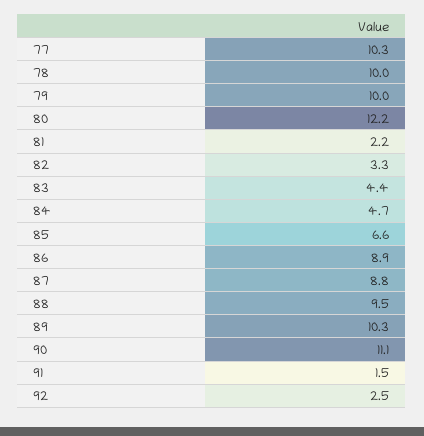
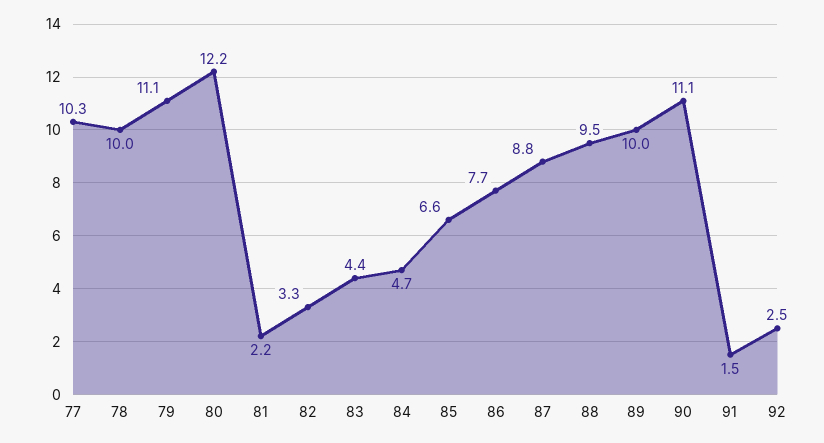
79: 10 -> 11.1
86: 8.9 -> 7.7
89: 10.3 -> 10

